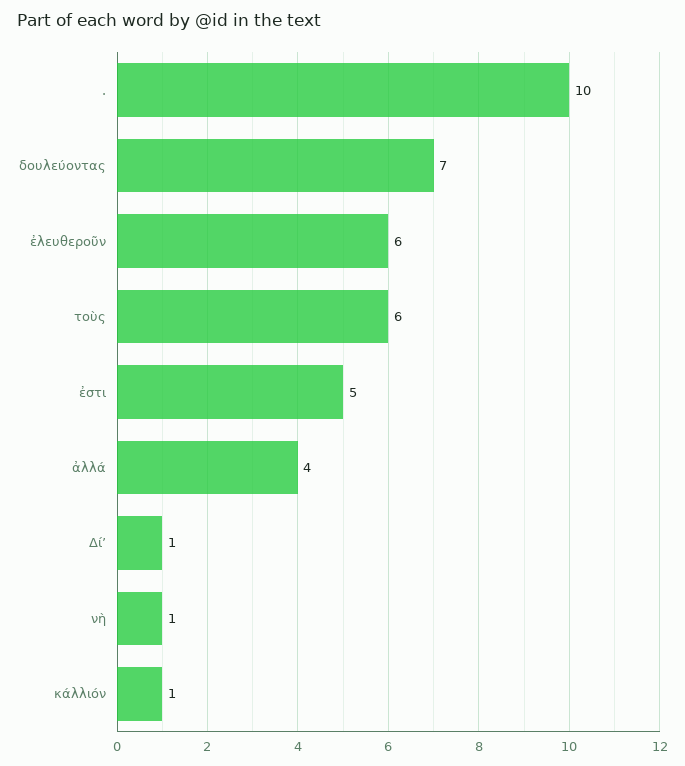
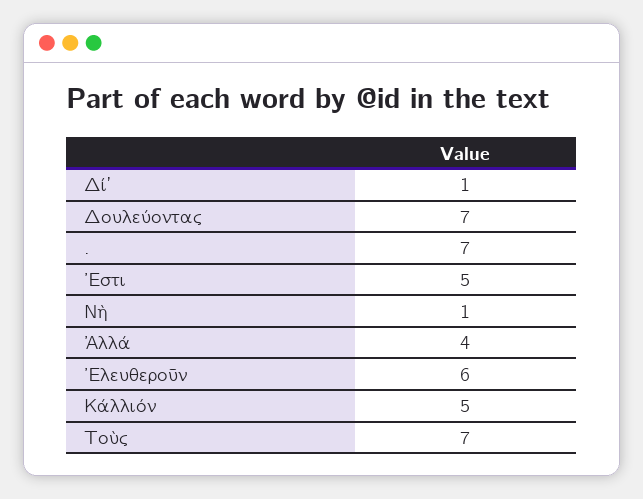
.: 10 -> 7
τοὺς: 6 -> 7
κάλλιόν: 1 -> 5

